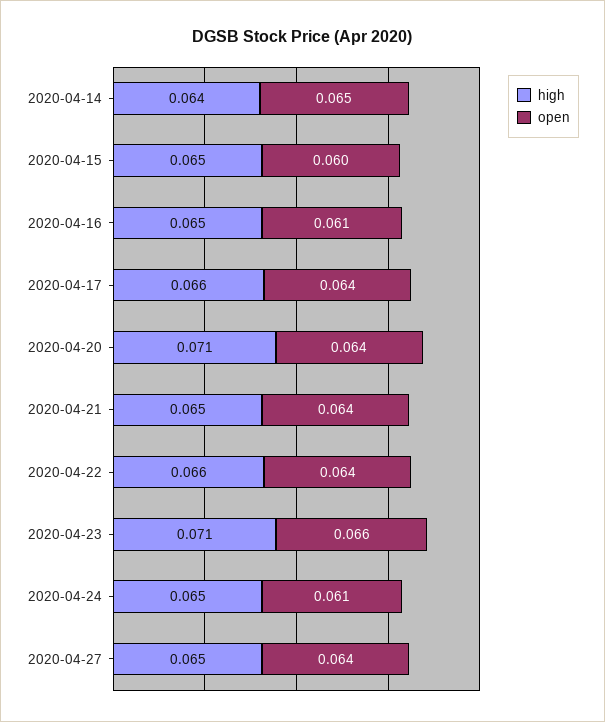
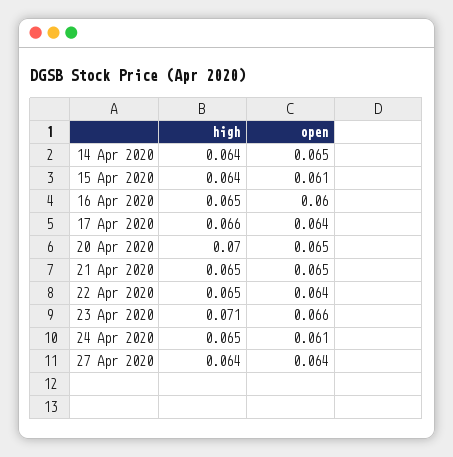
high, 2020-04-15: 0.065 -> 0.064
open, 2020-04-15: 0.06 -> 0.061
open, 2020-04-16: 0.061 -> 0.06
high, 2020-04-20: 0.071 -> 0.07
open, 2020-04-20: 0.064 -> 0.065
open, 2020-04-21: 0.064 -> 0.065
high, 2020-04-22: 0.066 -> 0.065
high, 2020-04-27: 0.065 -> 0.064

